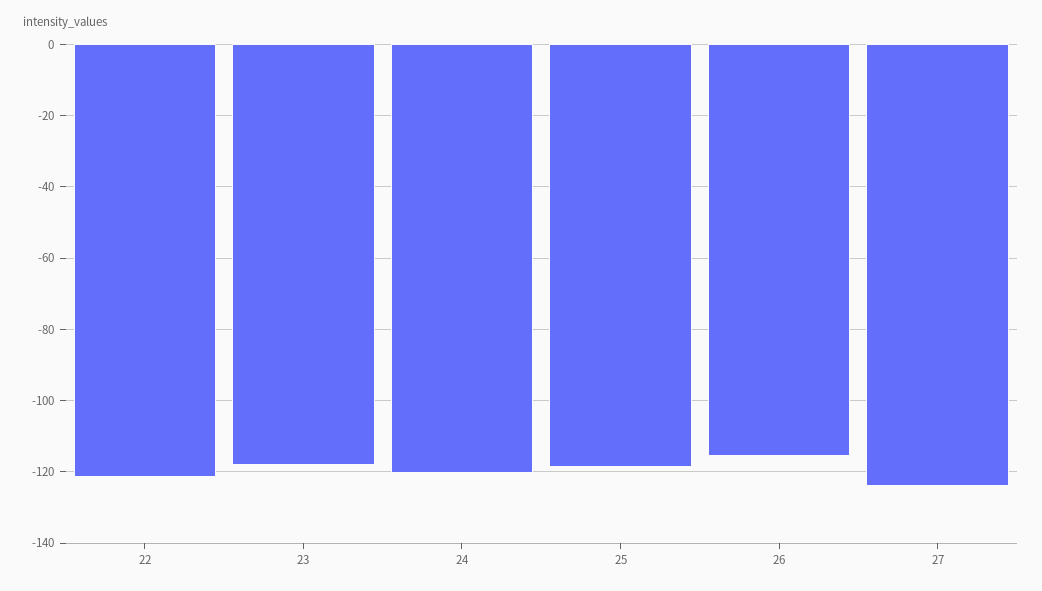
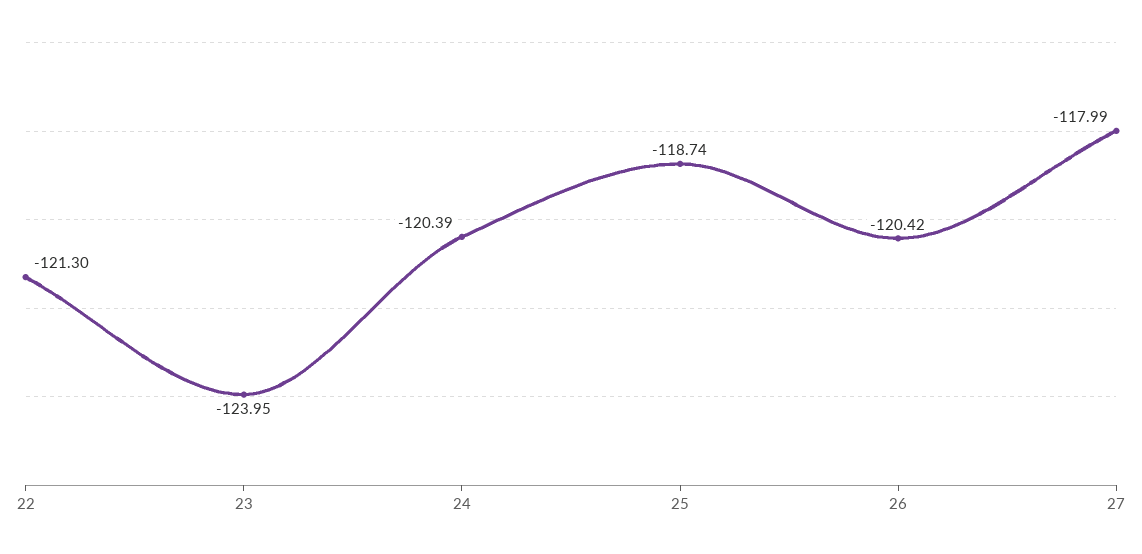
23: -118 -> -123.95
26: -116 -> -120.42
27: -124 -> -117.99

